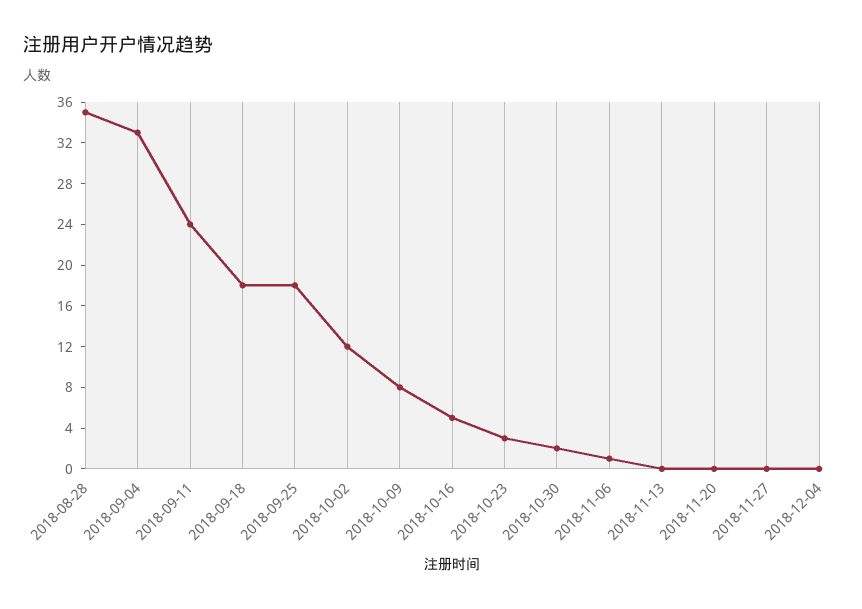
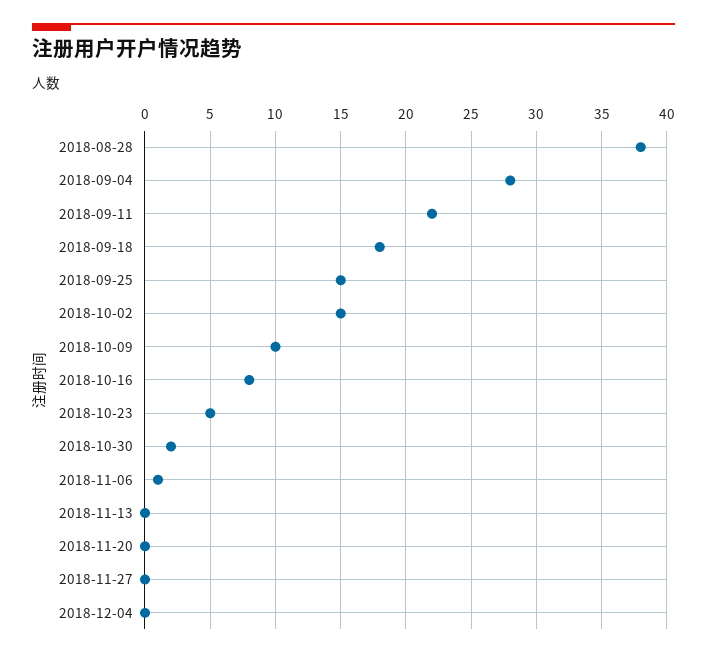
2018-08-28: 35 -> 38
2018-09-04: 33 -> 28
2018-09-11: 24 -> 22
2018-09-25: 18 -> 15
2018-10-02: 12 -> 15
2018-10-09: 8 -> 10
2018-10-16: 5 -> 8
2018-10-23: 3 -> 5

